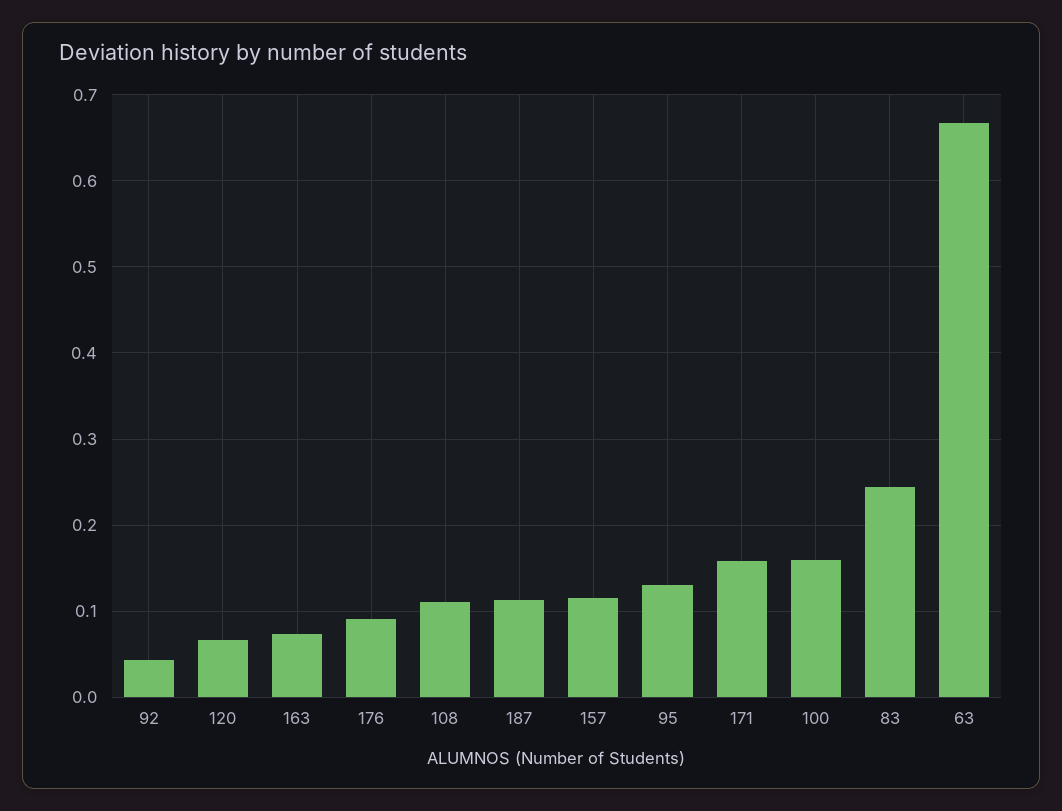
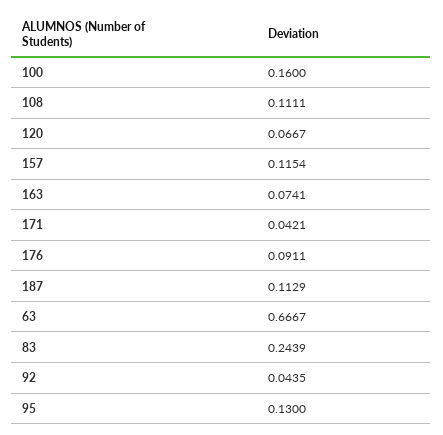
171: 0.16 -> 0.0421

